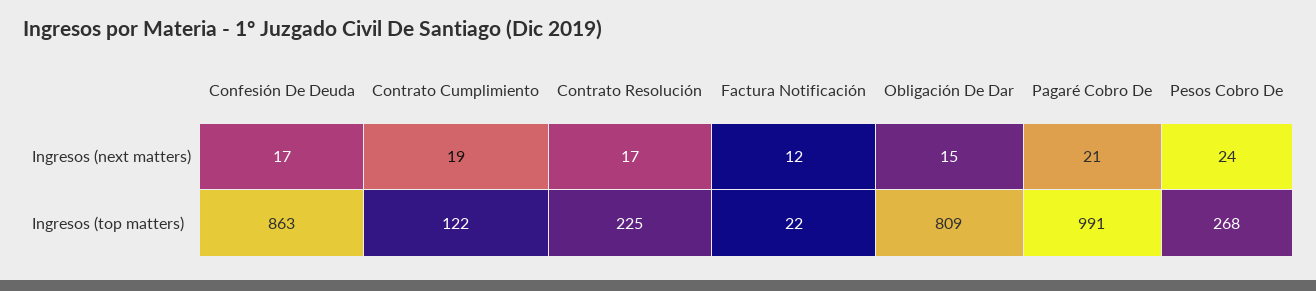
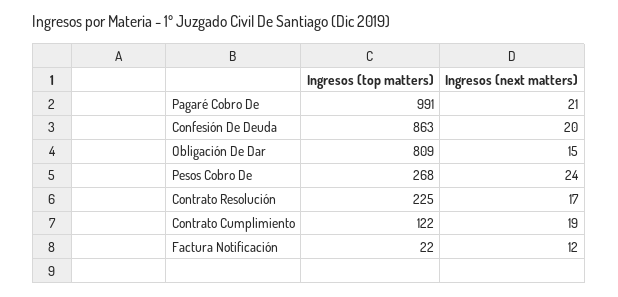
Confesión De Deuda, Ingresos (next matters): 17 -> 20

